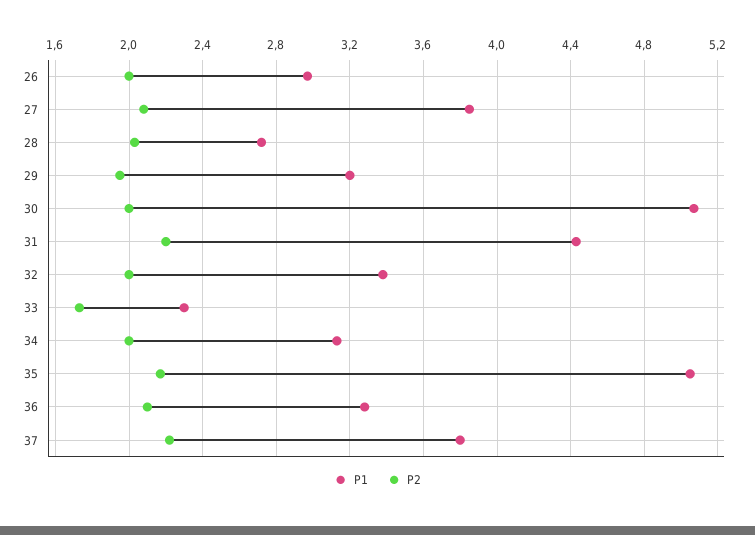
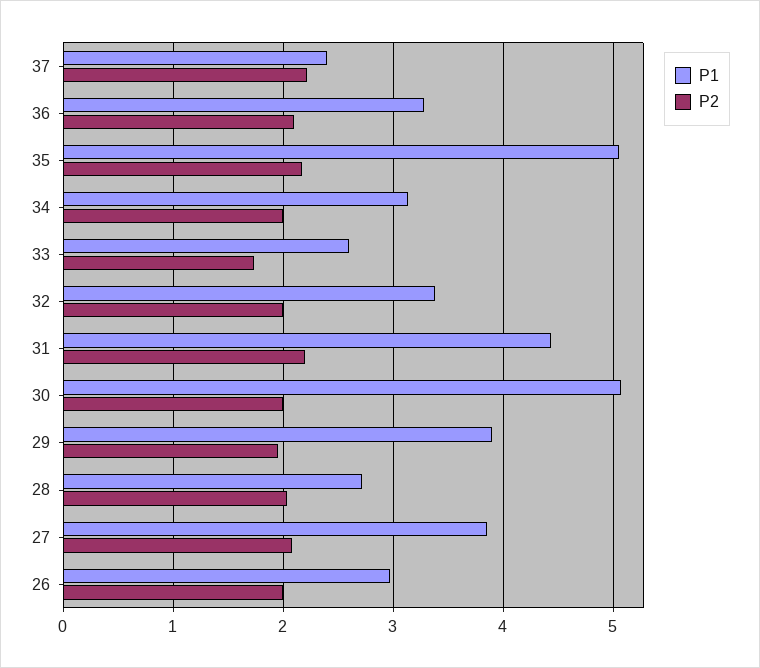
P1, 29: 3.2 -> 3.9
P1, 33: 2.3 -> 2.6
P1, 37: 3.8 -> 2.4

